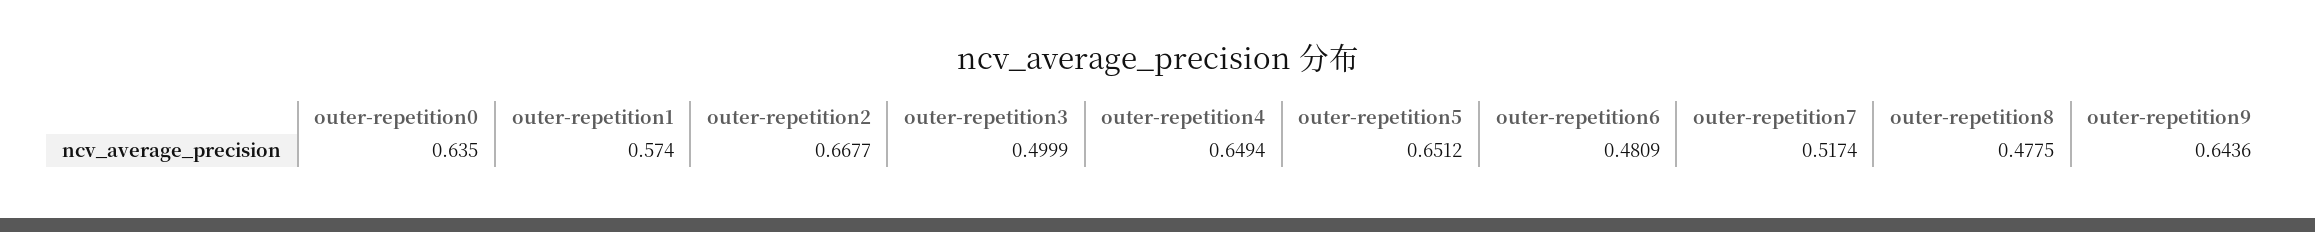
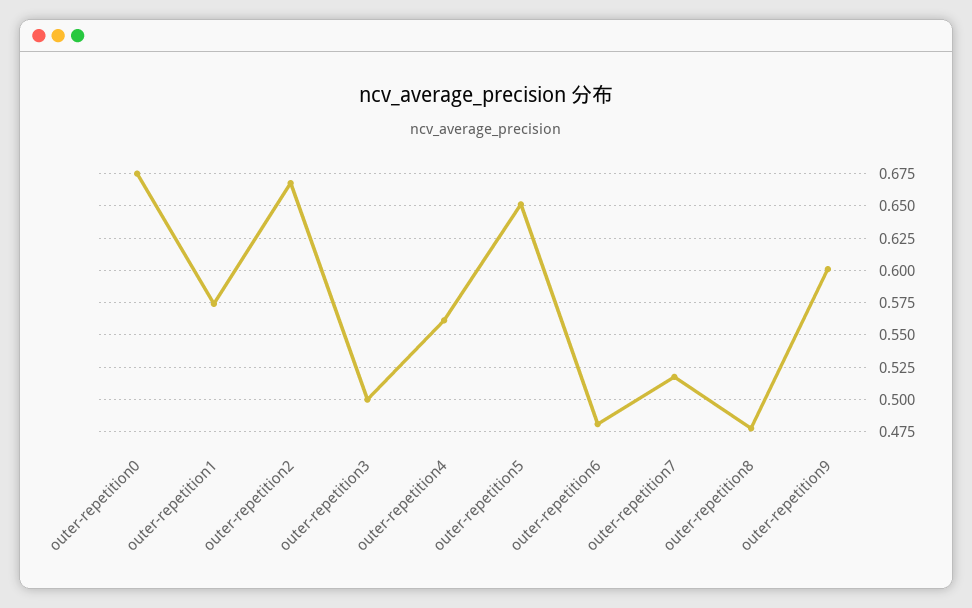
outer-repetition0: 0.635 -> 0.675
outer-repetition4: 0.6494 -> 0.56
outer-repetition9: 0.6436 -> 0.6

